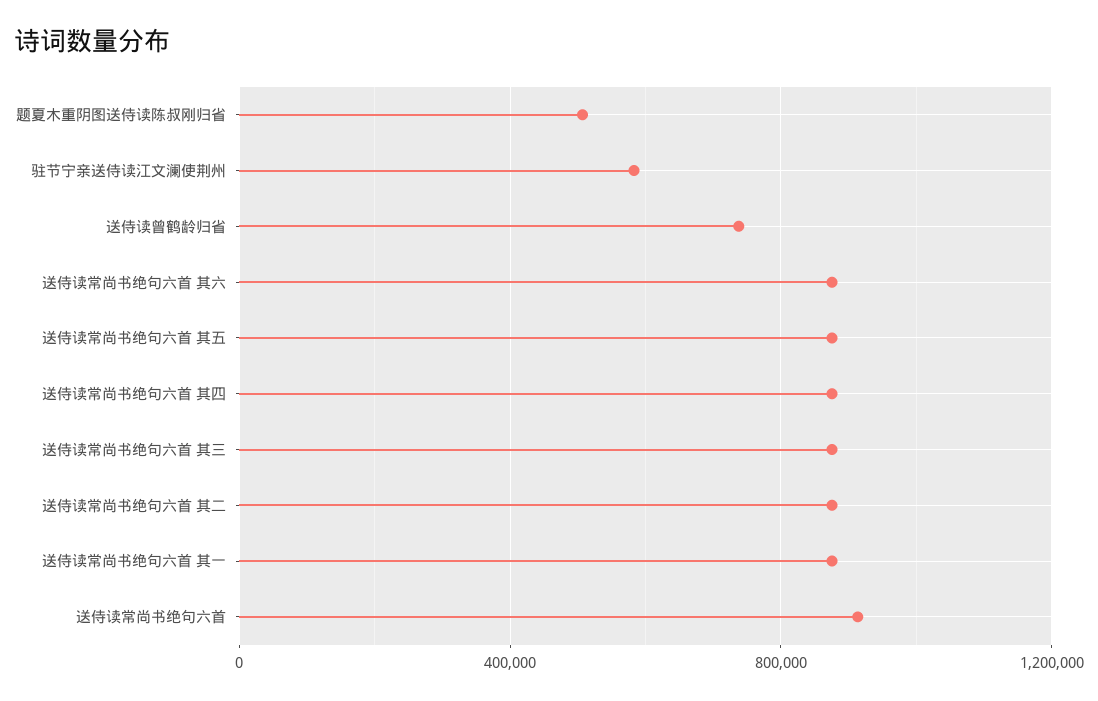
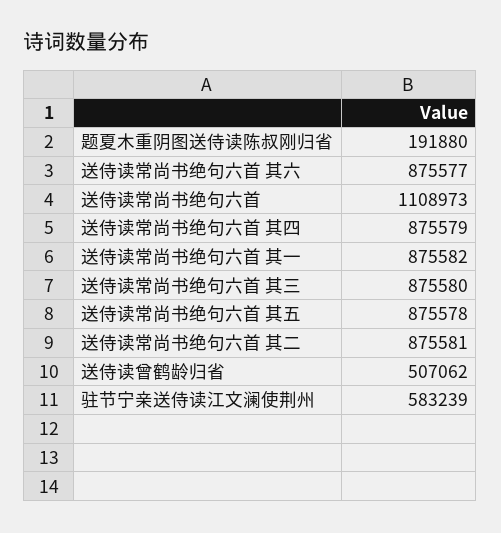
题夏木重阴图送侍读陈叔刚归省: 500000 -> 191880
送侍读曾鹤龄归省: 750000 -> 507062
送侍读常尚书绝句六首: 900000 -> 1108973

